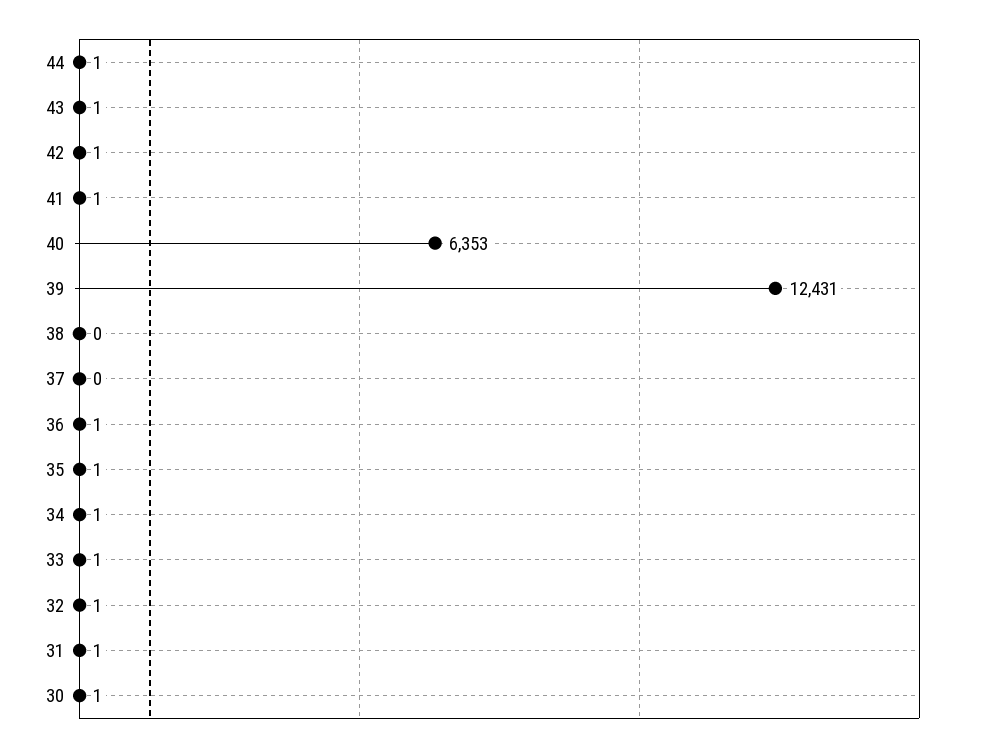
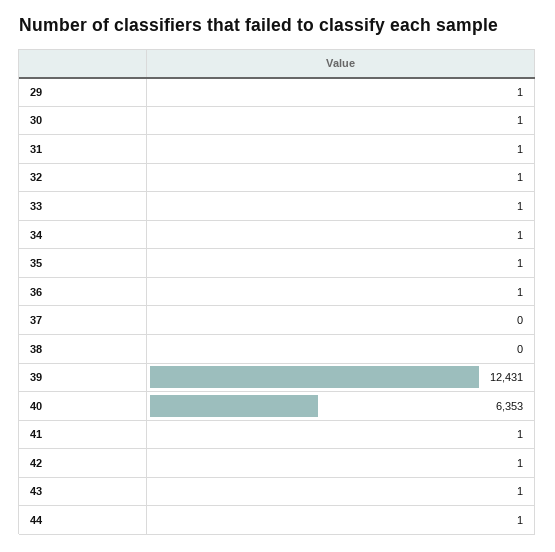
29: none -> 1

